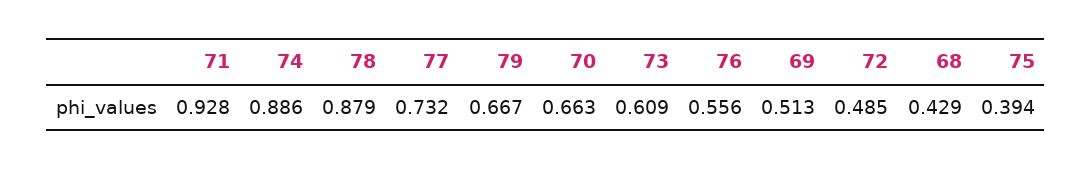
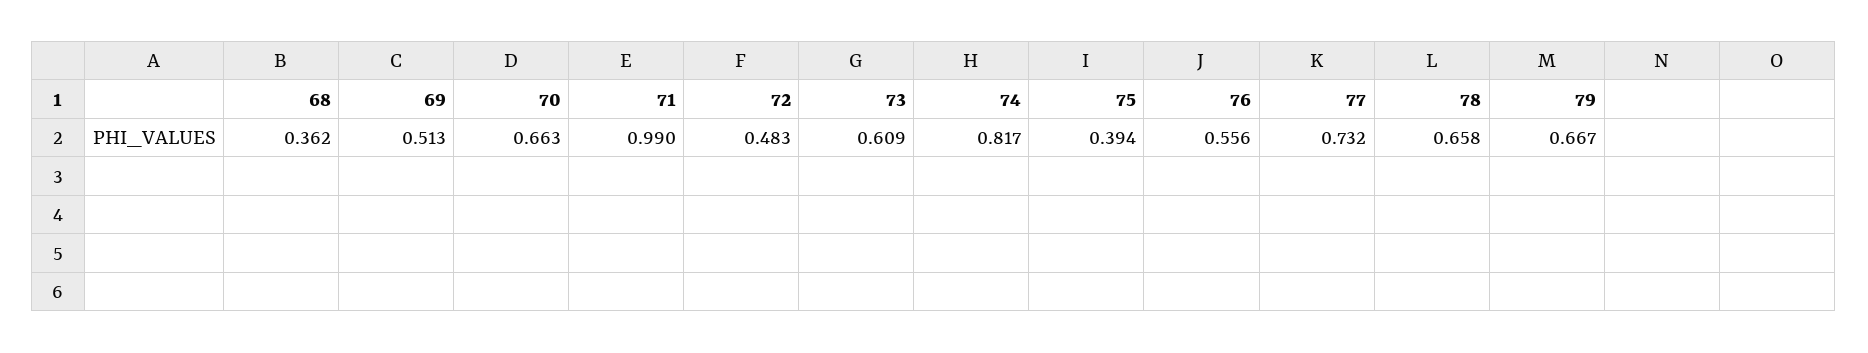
71: 0.928 -> 0.99
74: 0.886 -> 0.817
78: 0.879 -> 0.658
72: 0.485 -> 0.483
68: 0.429 -> 0.362

